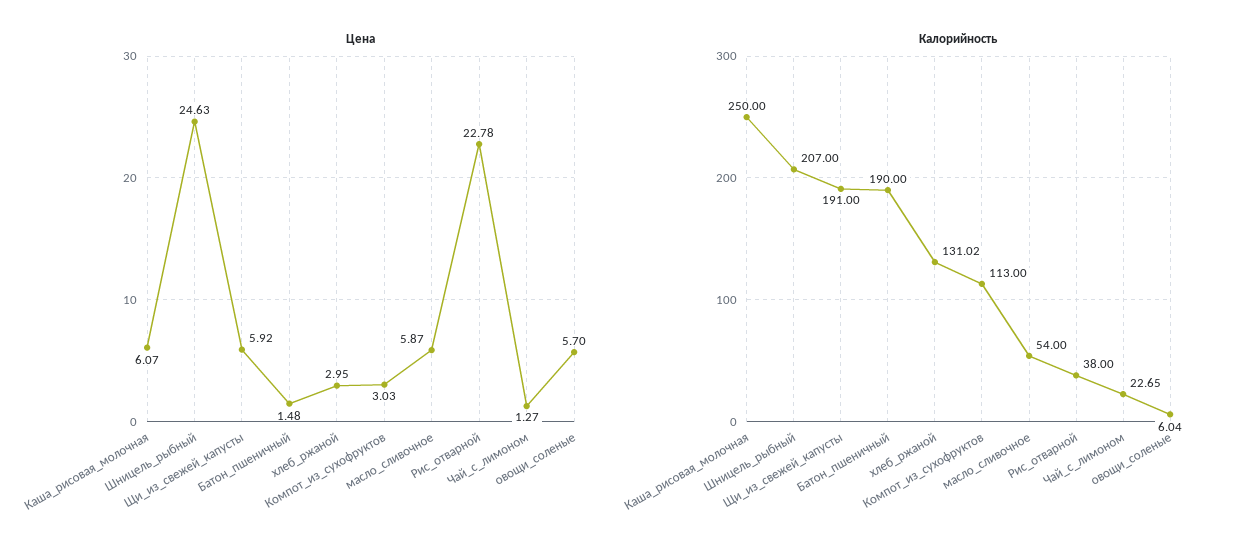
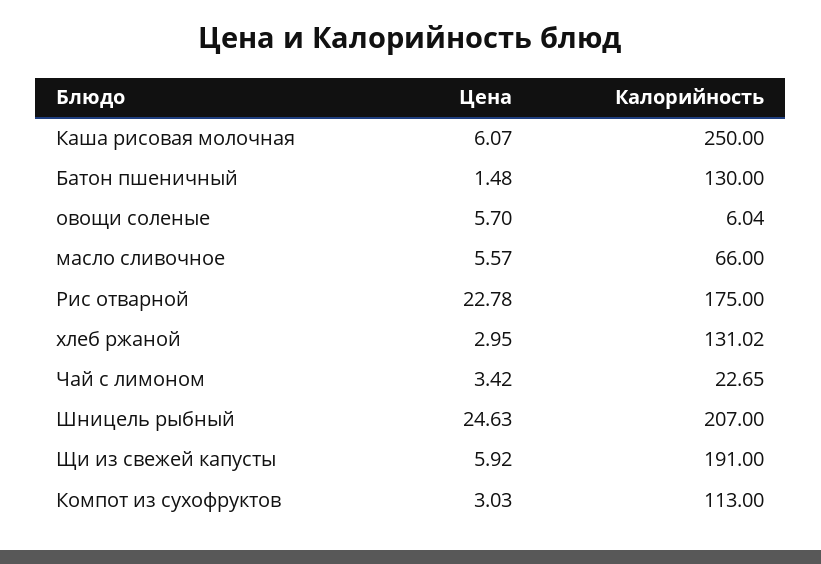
Цена, масло_сливочное: 5.87 -> 5.57
Цена, Чай_с_лимоном: 1.27 -> 3.42
Калорийность, Батон_пшеничный: 190 -> 130
Калорийность, масло_сливочное: 54 -> 66
Калорийность, Рис_отварной: 38 -> 175

